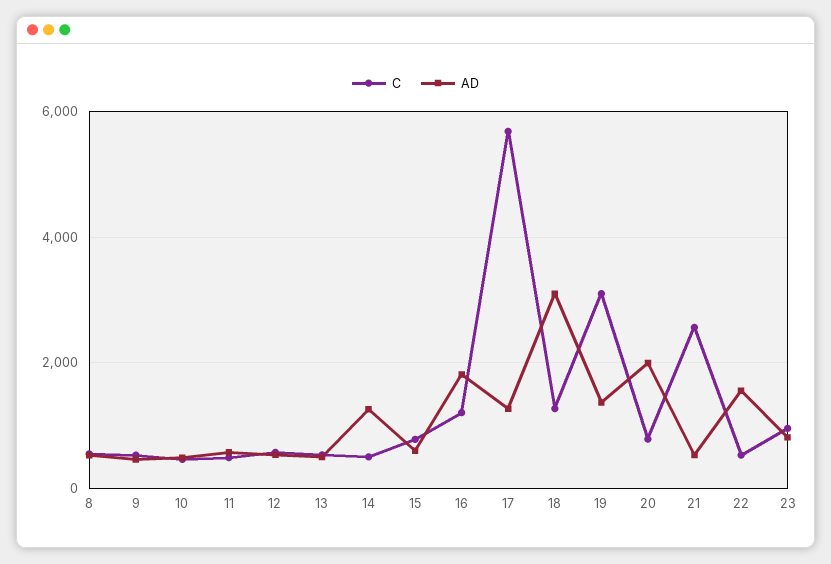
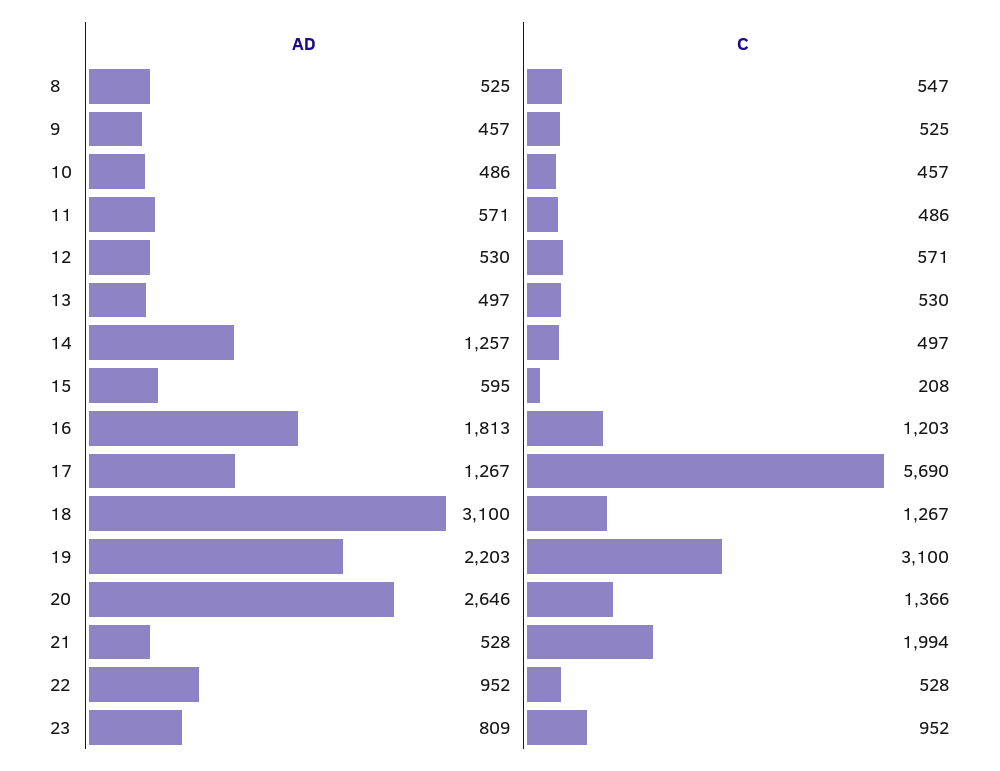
C, 15: 800 -> 208
AD, 19: 1400 -> 2203
C, 20: 800 -> 1366
AD, 20: 2000 -> 2646
C, 21: 2600 -> 1994
AD, 22: 1600 -> 952

